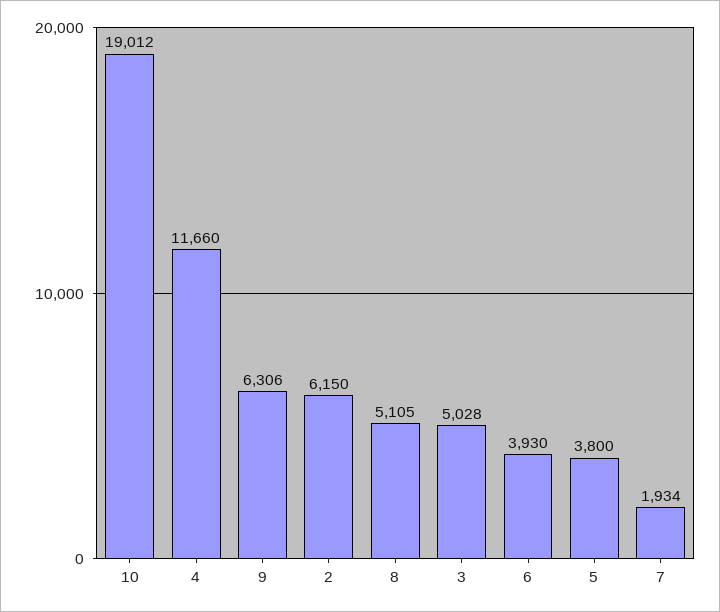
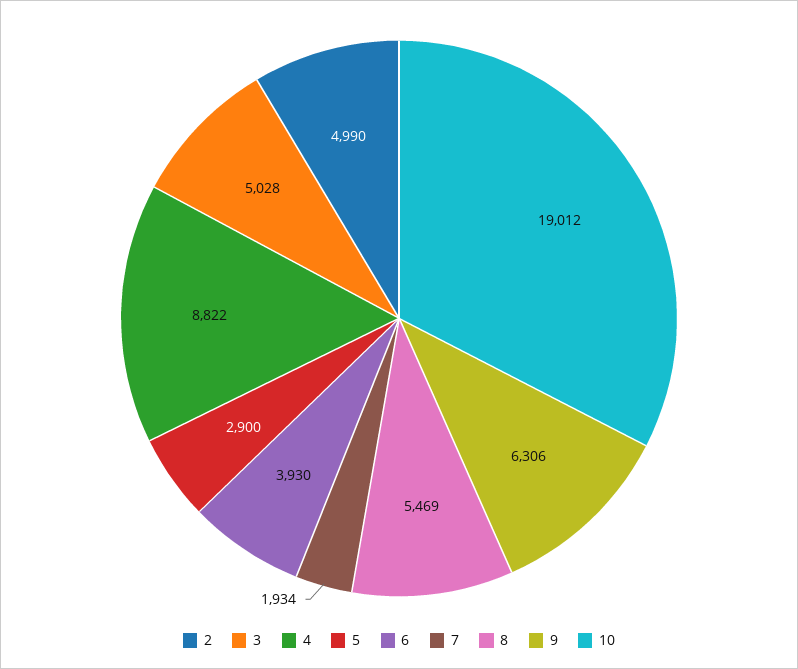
4: 11660 -> 8822
2: 6150 -> 4990
8: 5105 -> 5469
5: 3800 -> 2900

